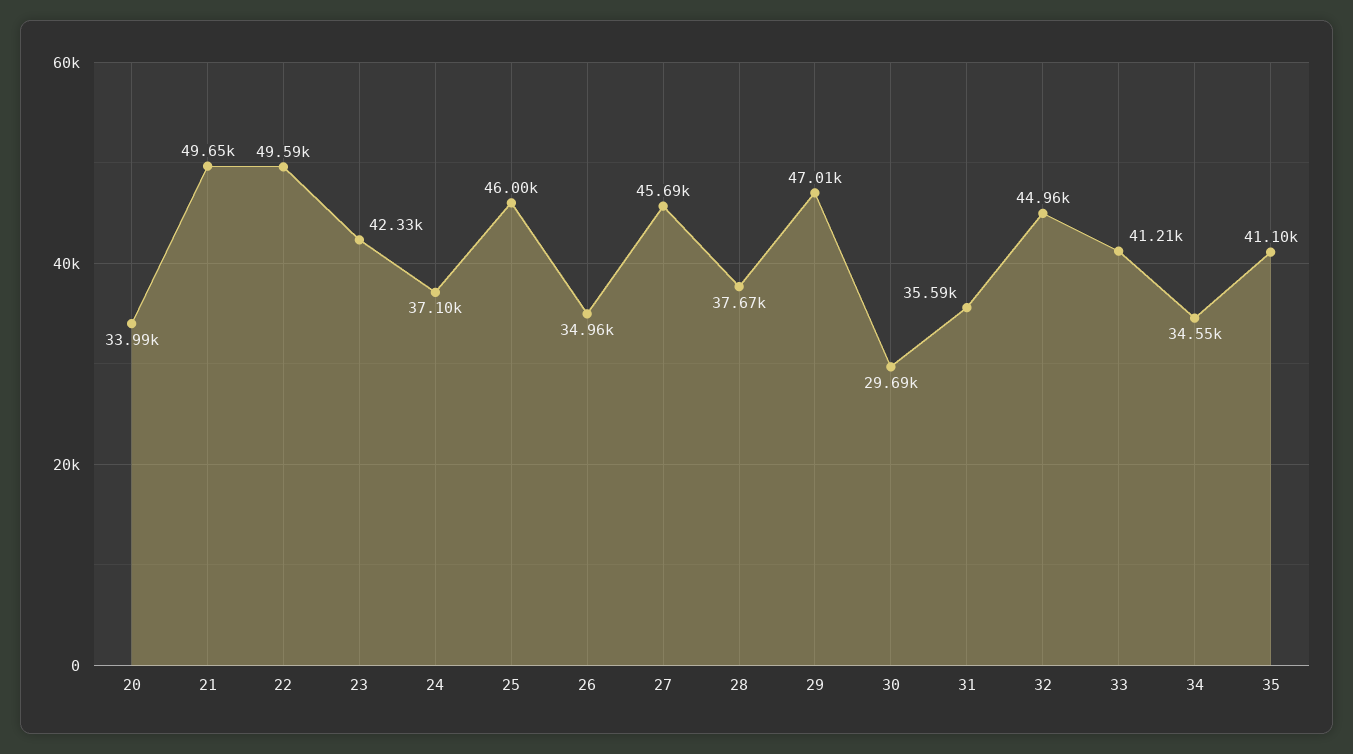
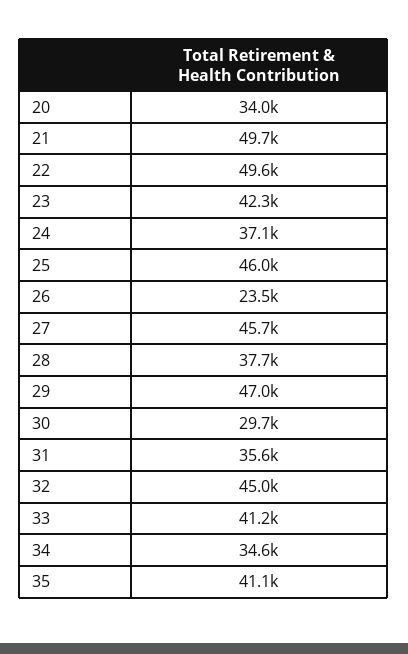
26: 34960 -> 23500

